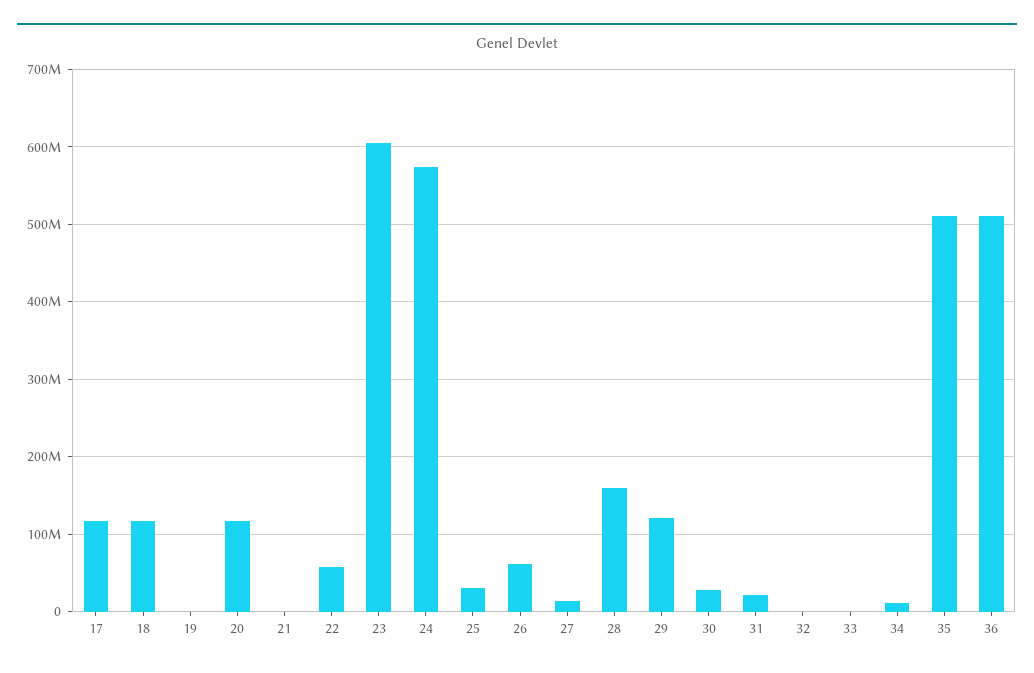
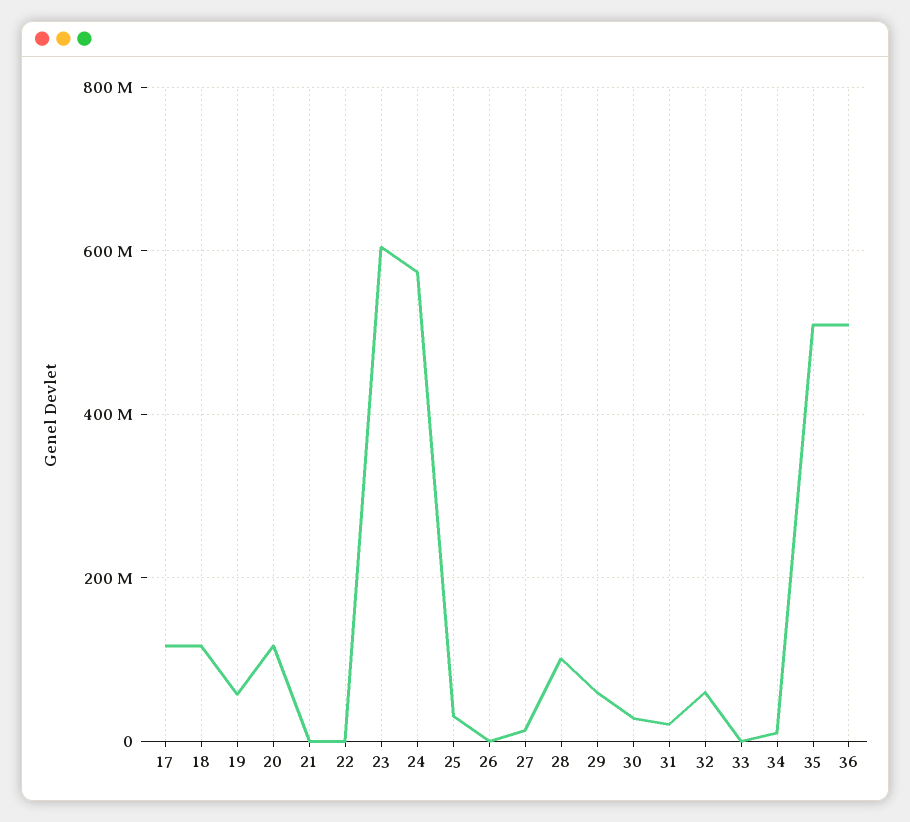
19: 0 -> 60000000
22: 60000000 -> 0
26: 60000000 -> 0
28: 160000000 -> 100000000
29: 120000000 -> 60000000
32: 0 -> 60000000

